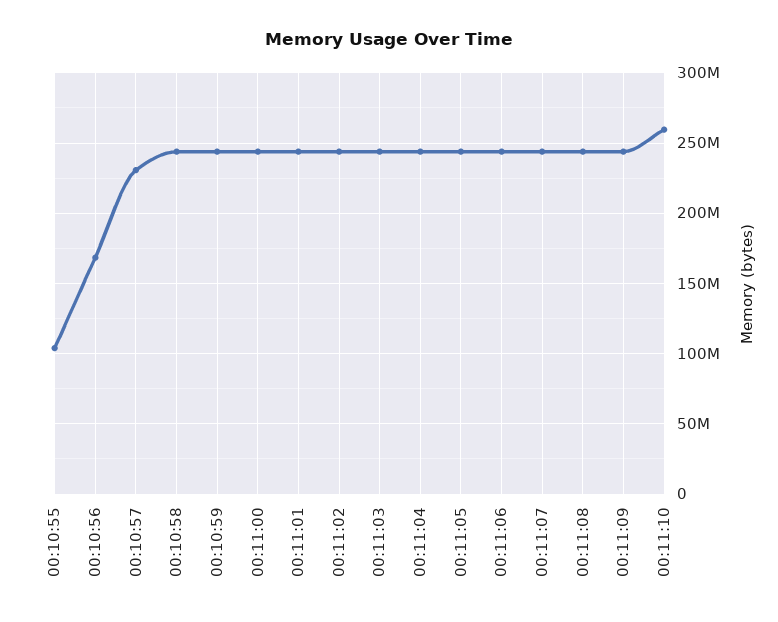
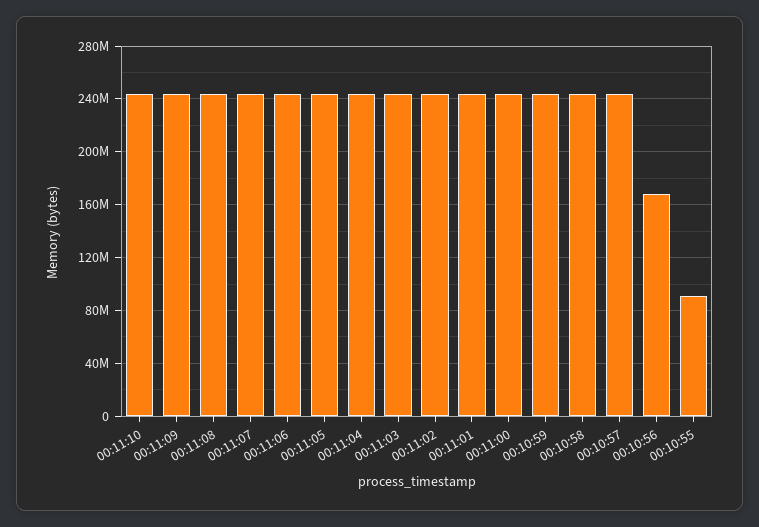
00:10:55: 105000000 -> 90000000
00:10:57: 230000000 -> 245000000
00:11:10: 260000000 -> 245000000

